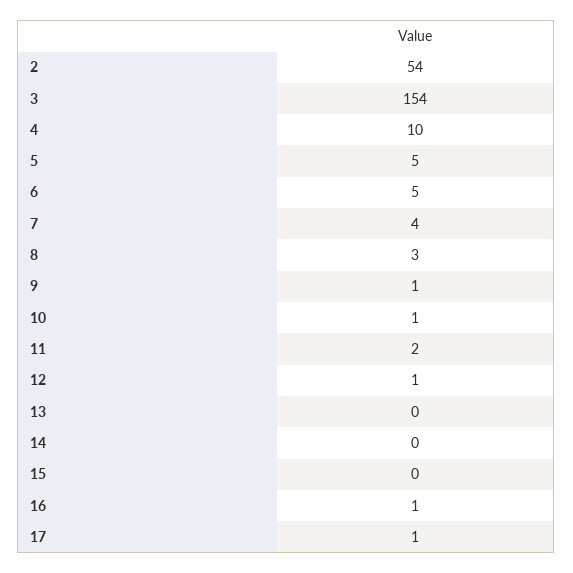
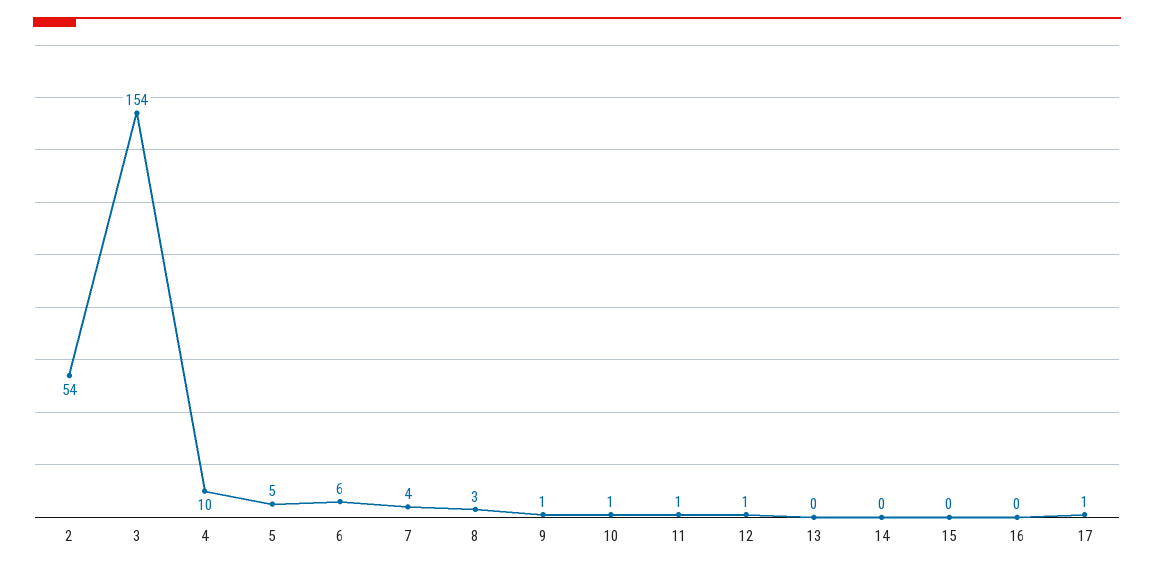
6: 5 -> 6
11: 2 -> 1
16: 1 -> 0

